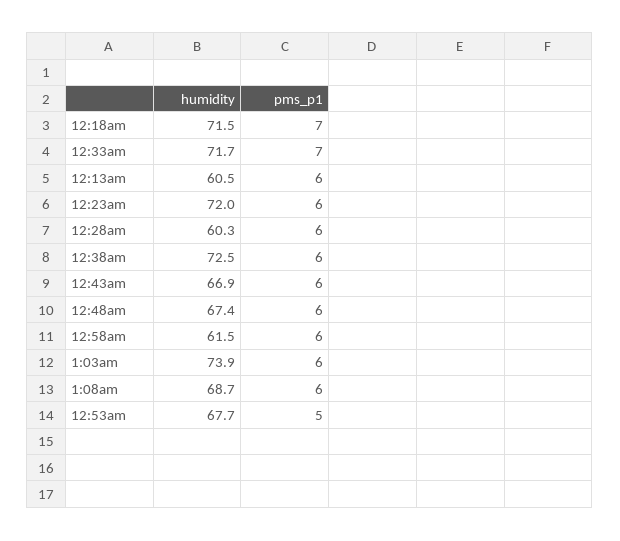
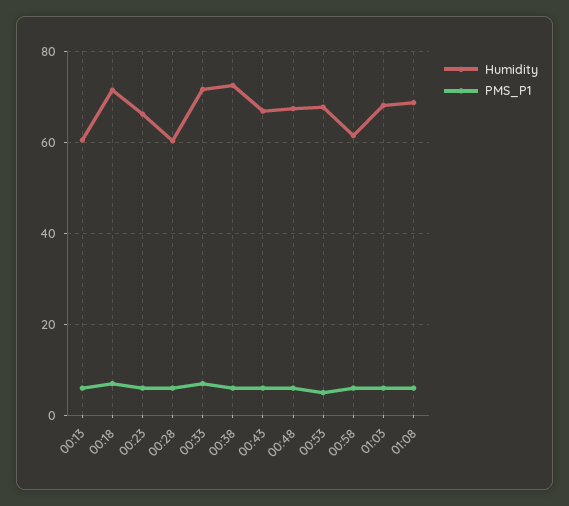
humidity, 12:23am: 72 -> 66
humidity, 1:03am: 73.9 -> 68

